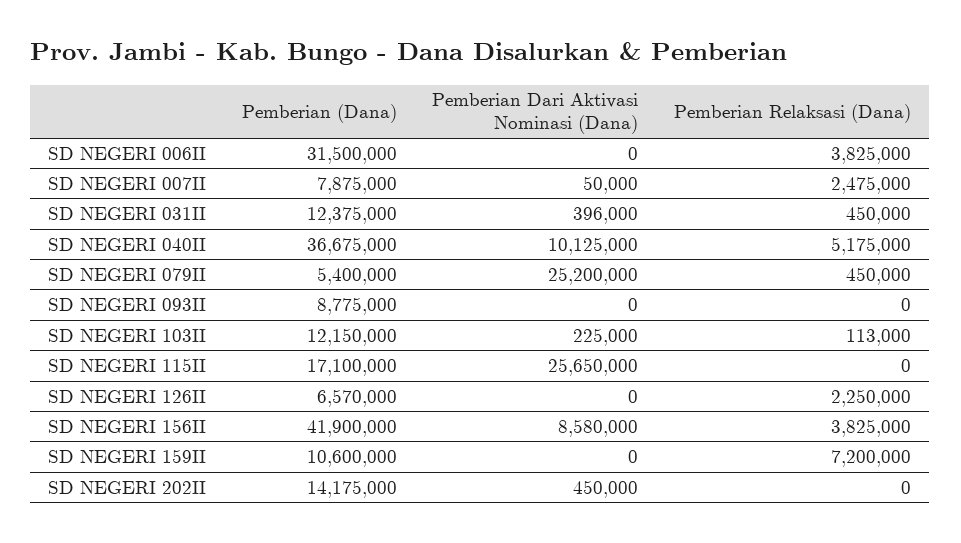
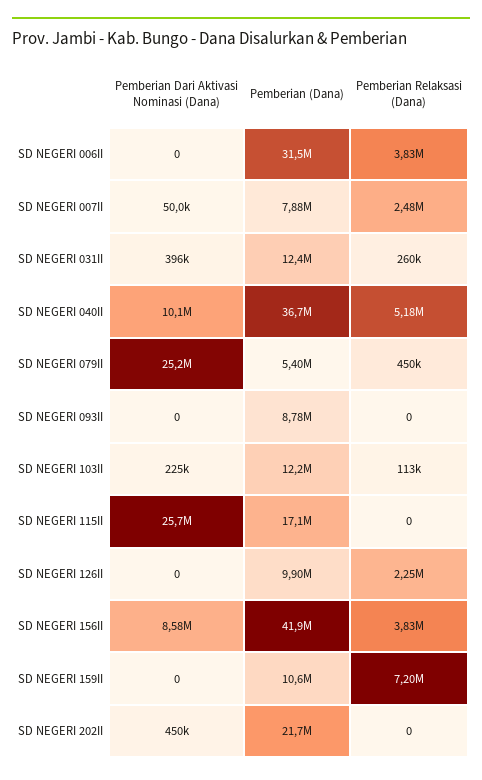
Pemberian Relaksasi (Dana), SD NEGERI 031II: 450000 -> 260000
Pemberian (Dana), SD NEGERI 126II: 6570000 -> 9900000
Pemberian (Dana), SD NEGERI 202II: 14175000 -> 21700000

